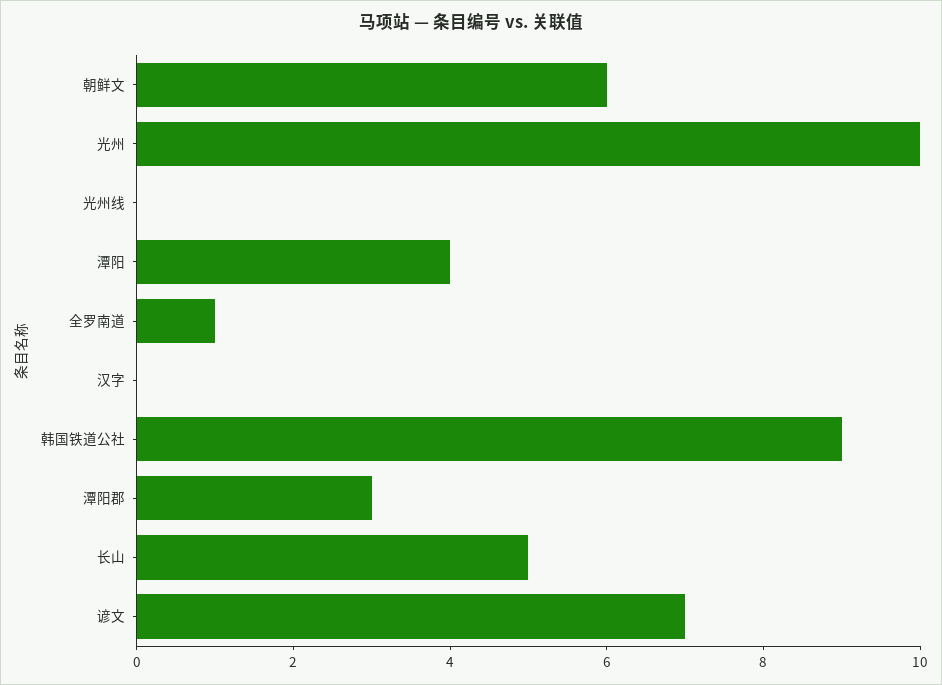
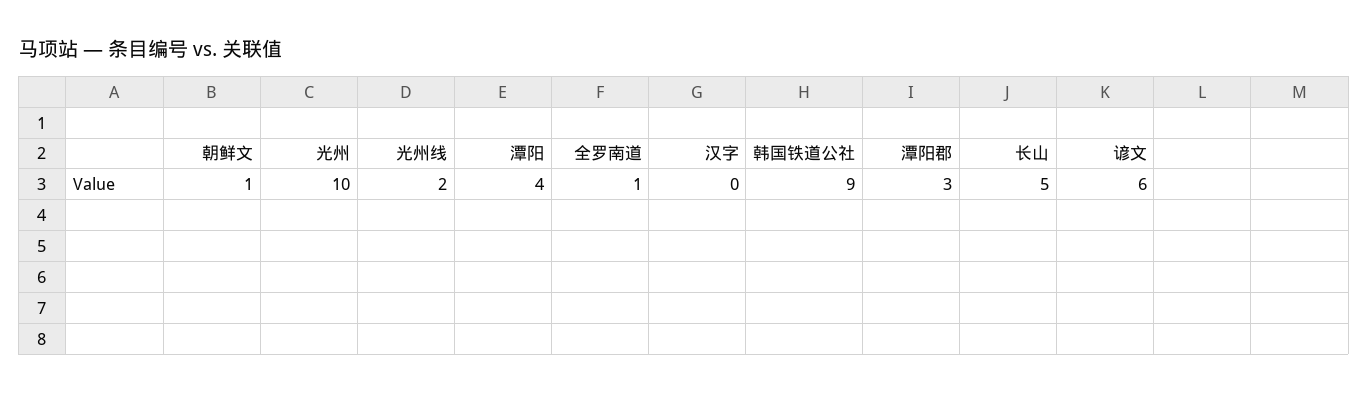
朝鲜文: 6 -> 1
光州线: 0 -> 2
谚文: 7 -> 6

